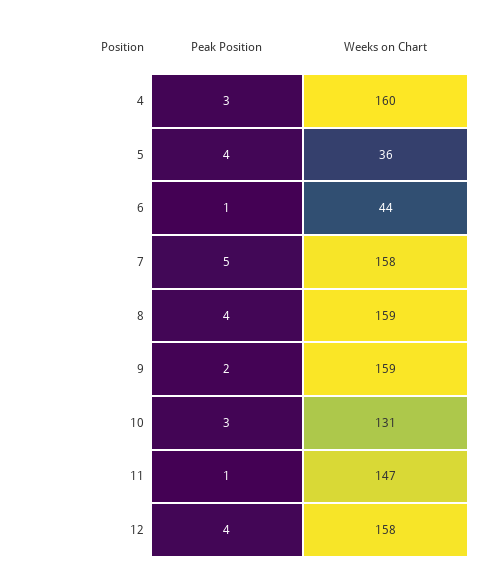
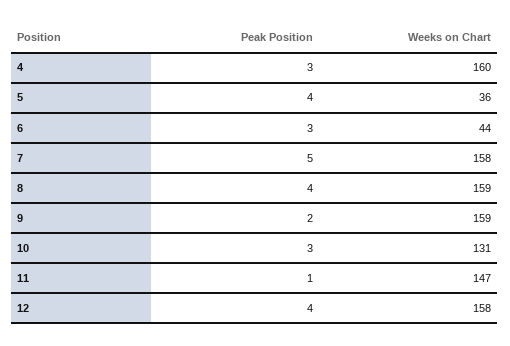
Peak Position, 6: 1 -> 3

